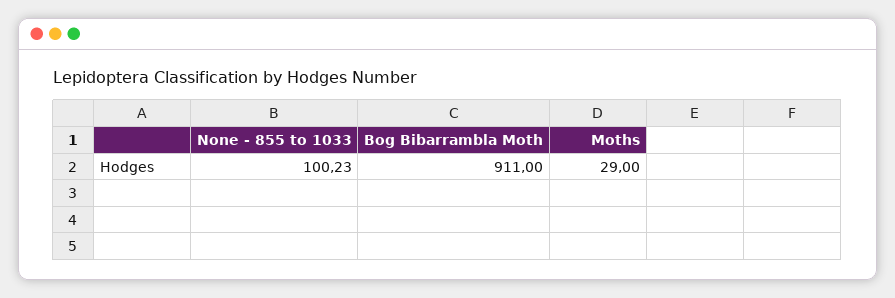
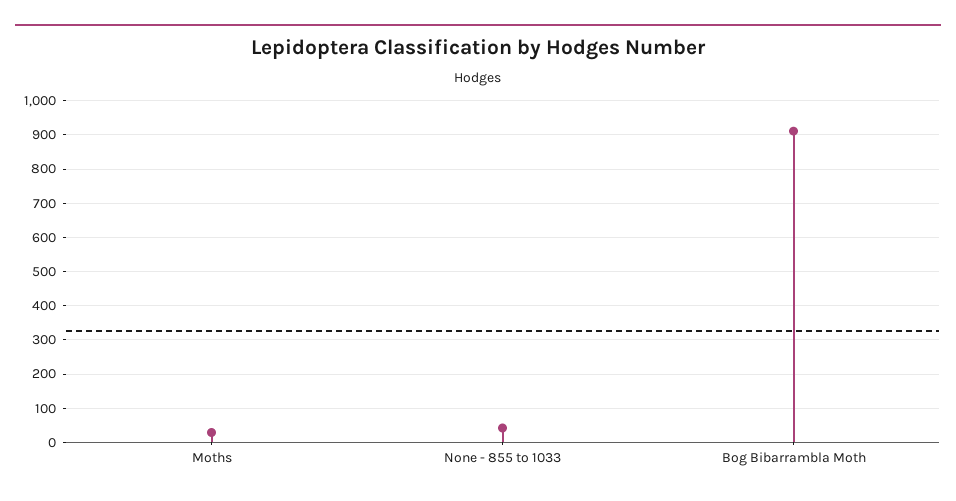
None - 855 to 1033: 100.23 -> 40

